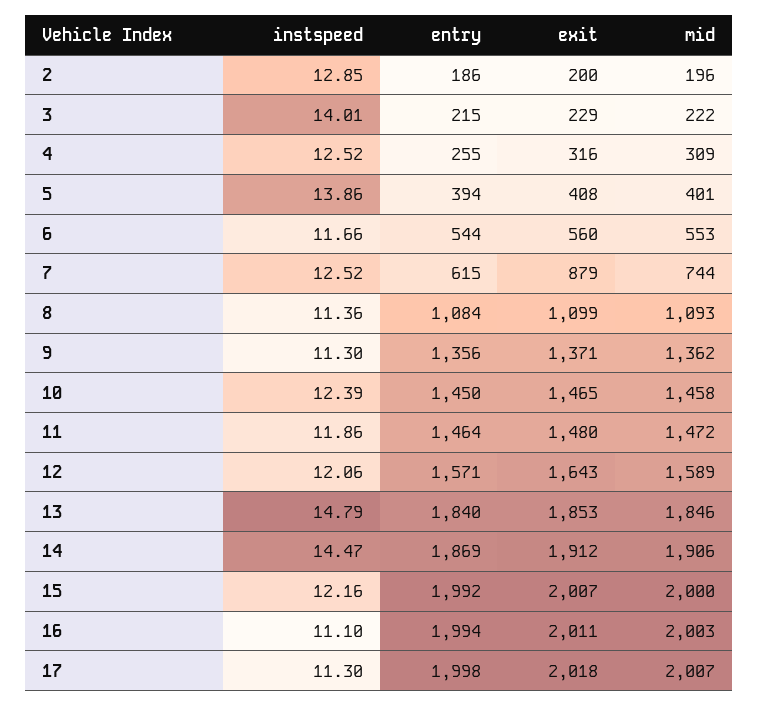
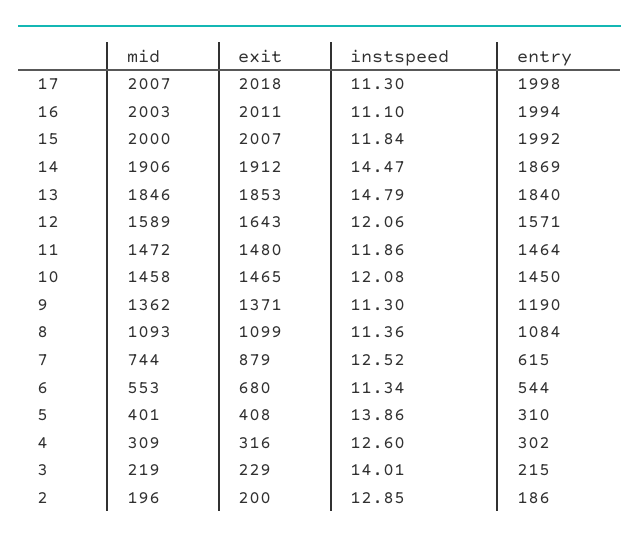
mid, 3: 222 -> 219
instspeed, 4: 12.52 -> 12.6
entry, 4: 255 -> 302
entry, 5: 394 -> 310
instspeed, 6: 11.66 -> 11.34
exit, 6: 560 -> 680
entry, 9: 1356 -> 1190
instspeed, 10: 12.39 -> 12.08
instspeed, 15: 12.16 -> 11.84

